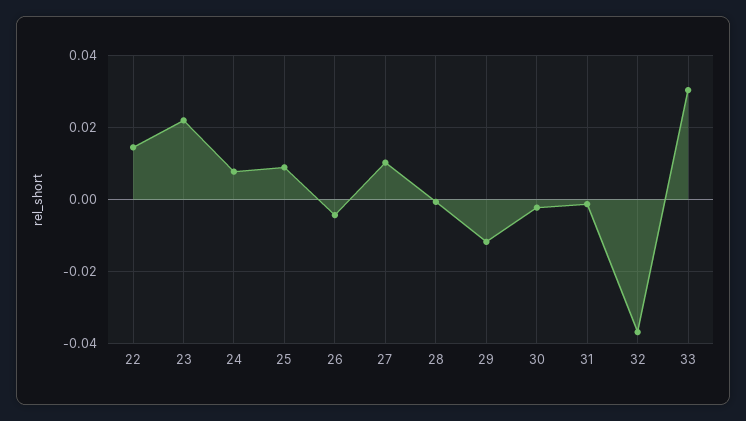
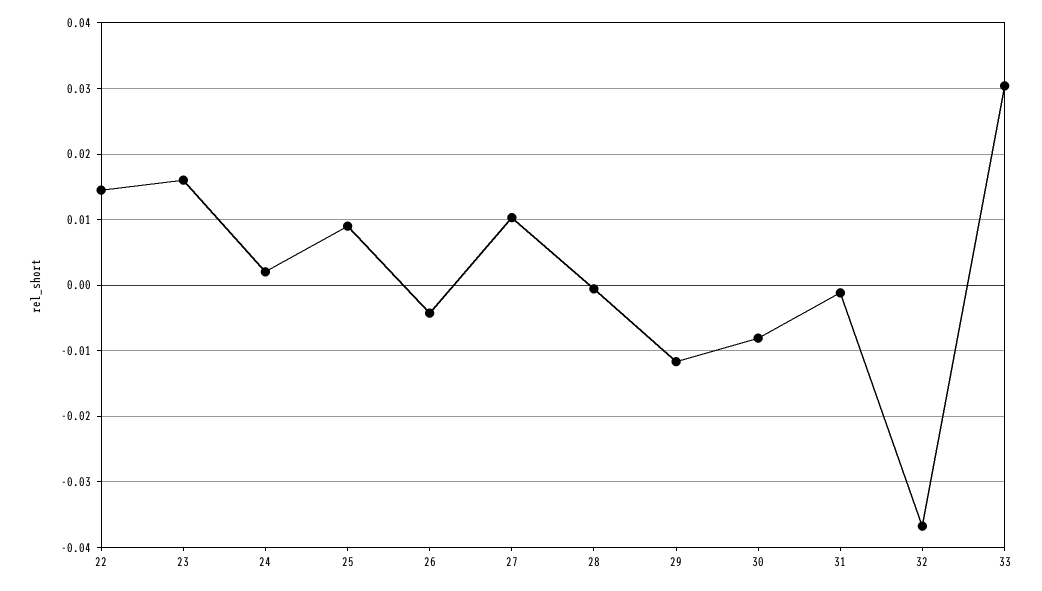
23: 0.022 -> 0.016
24: 0.008 -> 0.002
30: -0.002 -> -0.008

